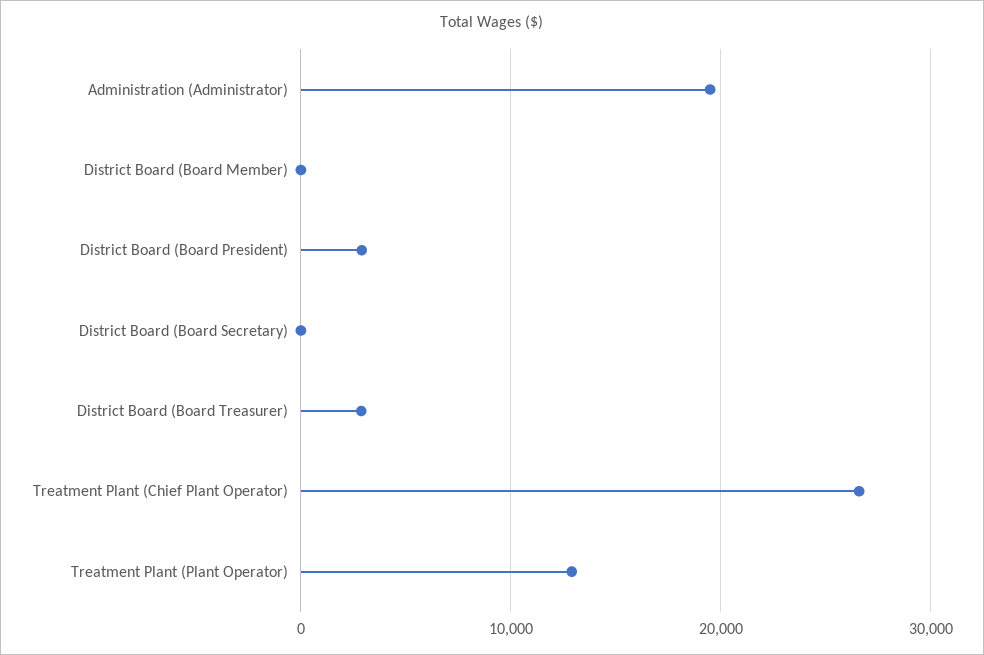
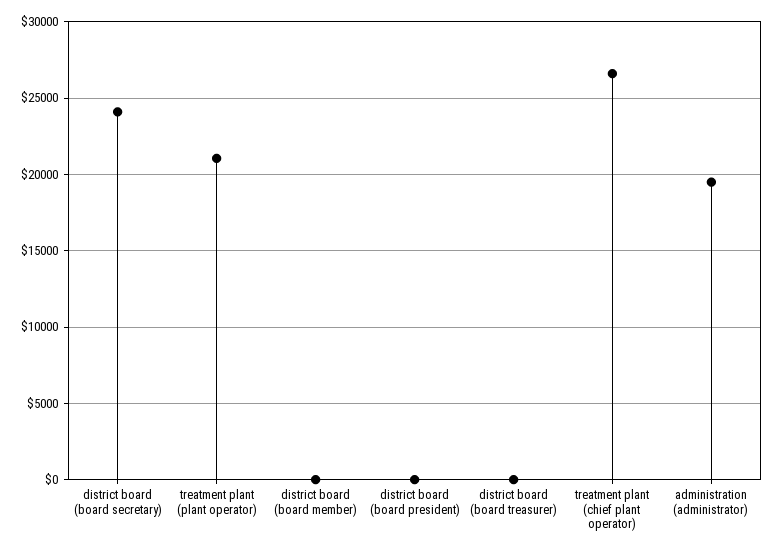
District Board (Board President): 3000 -> 0
District Board (Board Secretary): 0 -> 24000
District Board (Board Treasurer): 3000 -> 0
Treatment Plant (Plant Operator): 13000 -> 21000

